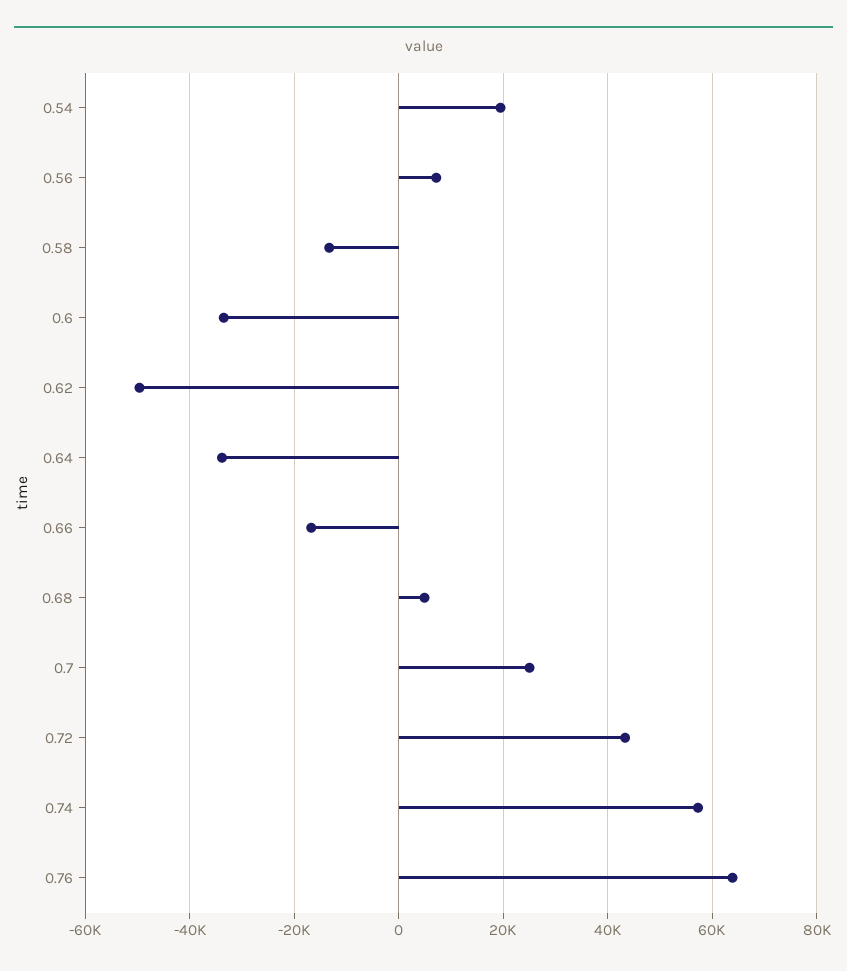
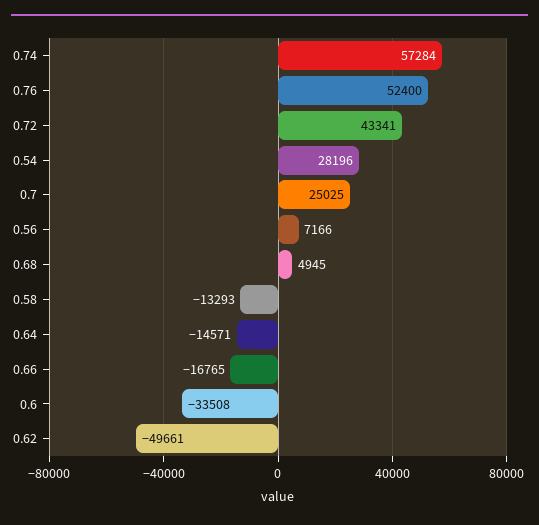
0.54: 20000 -> 28196
0.64: -34000 -> -14571
0.76: 64000 -> 52400

